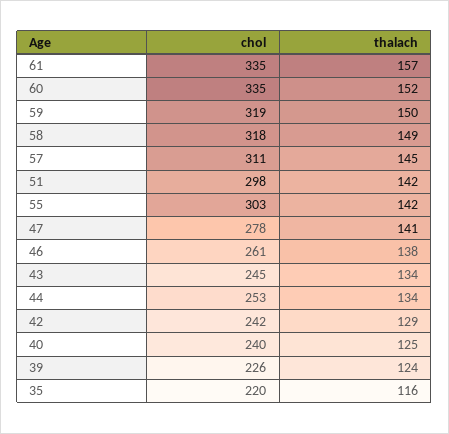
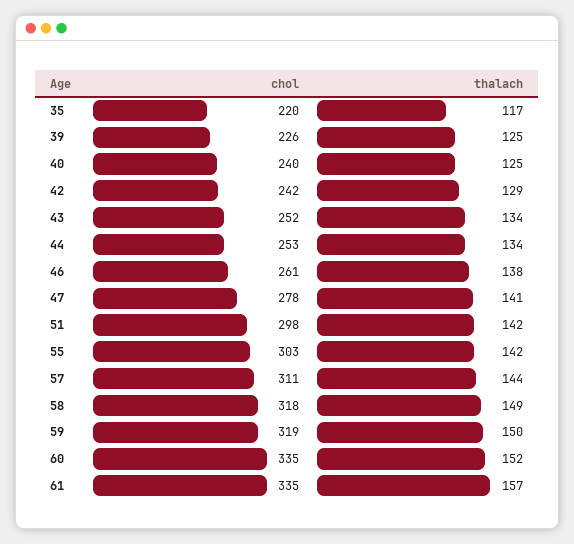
thalach, 57: 145 -> 144
chol, 43: 245 -> 252
thalach, 39: 124 -> 125
thalach, 35: 116 -> 117

